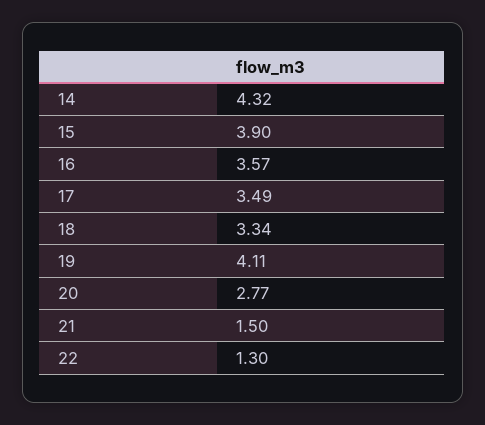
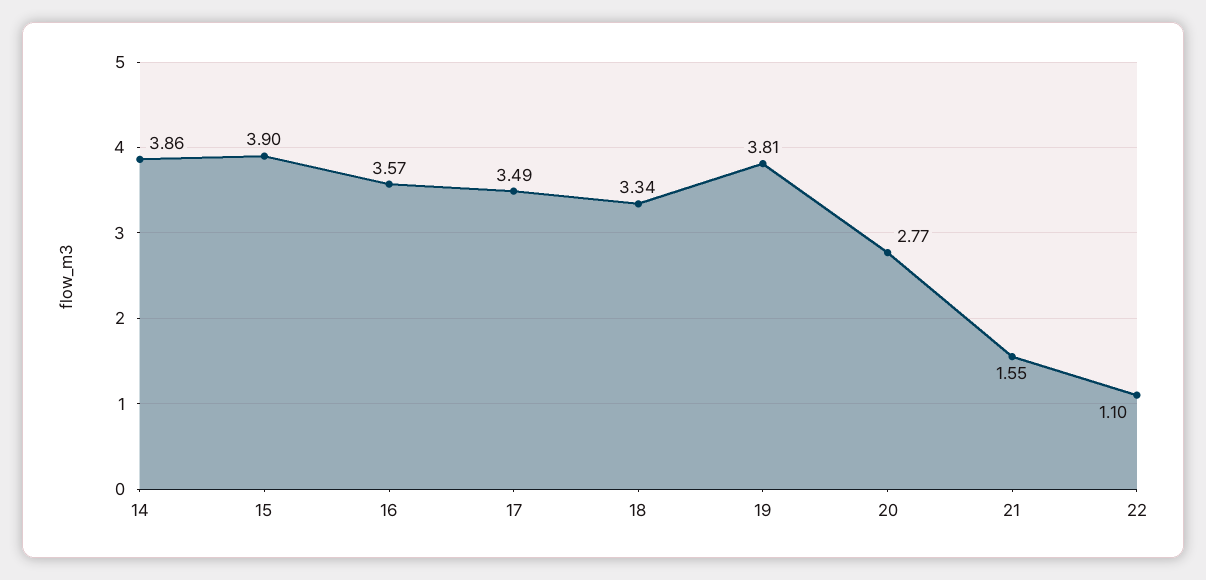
14: 4.32 -> 3.86
19: 4.11 -> 3.81
21: 1.5 -> 1.55
22: 1.3 -> 1.1

